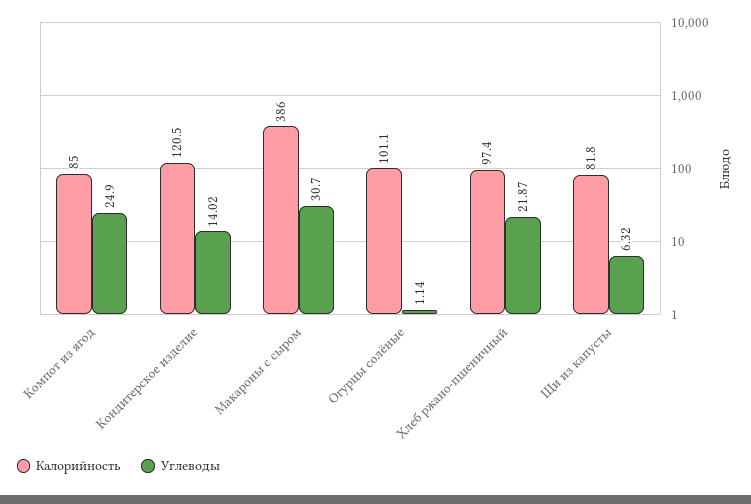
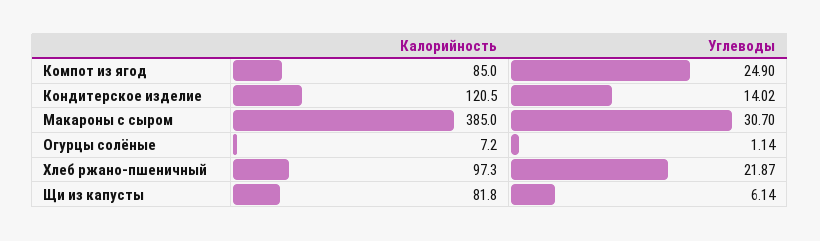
Калорийность, Макароны с сыром: 386 -> 385
Калорийность, Огурцы солёные: 101.1 -> 7.2
Калорийность, Хлеб ржано-пшеничный: 97.4 -> 97.3
Углеводы, Щи из капусты: 6.32 -> 6.14

